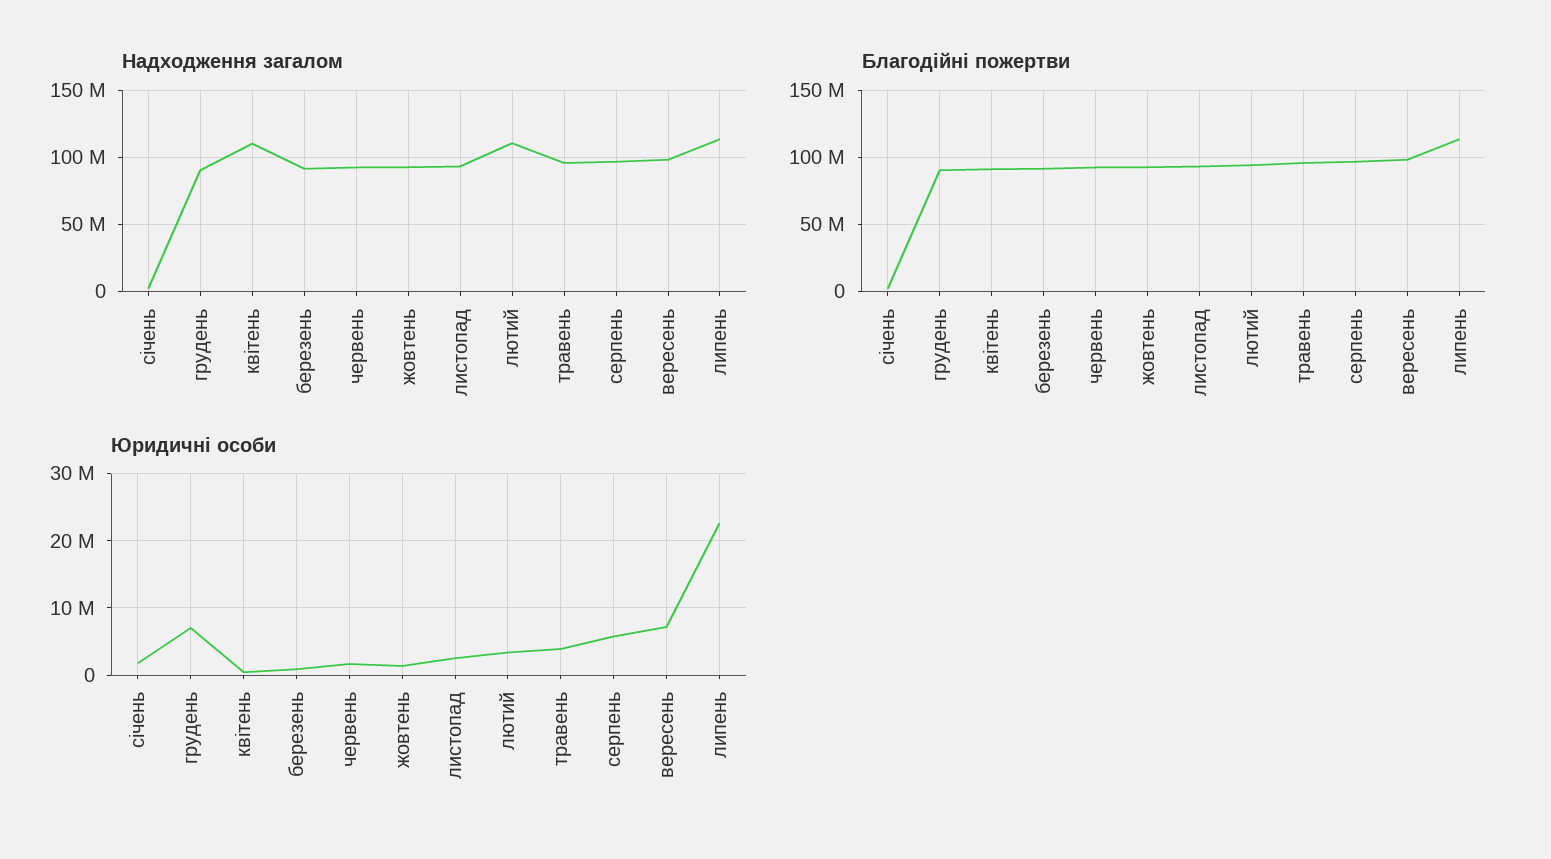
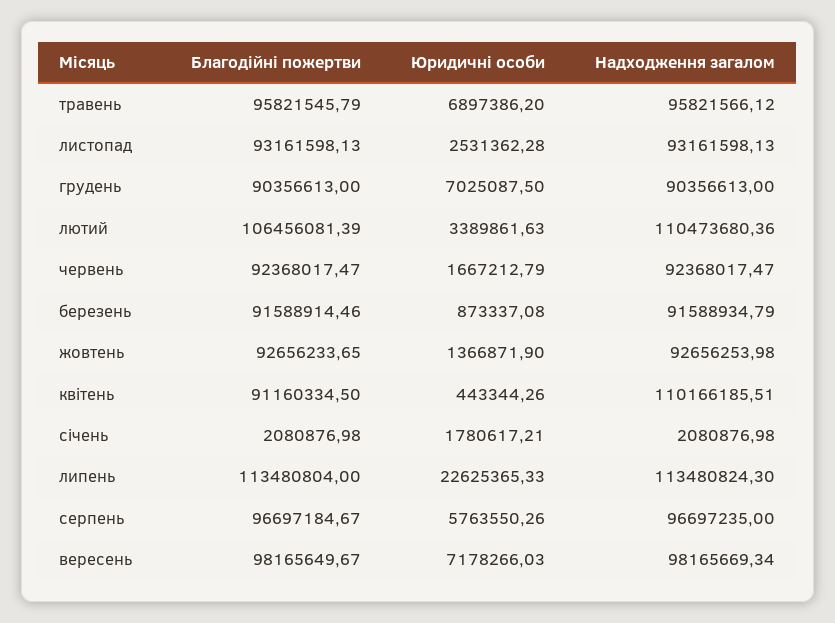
Благодійні пожертви, лютий: 95000000 -> 106456081.39
Юридичні особи, травень: 4000000 -> 6897386.2

